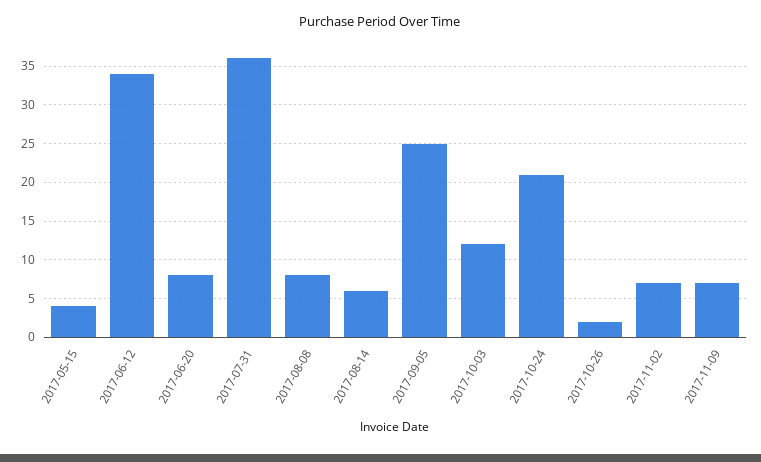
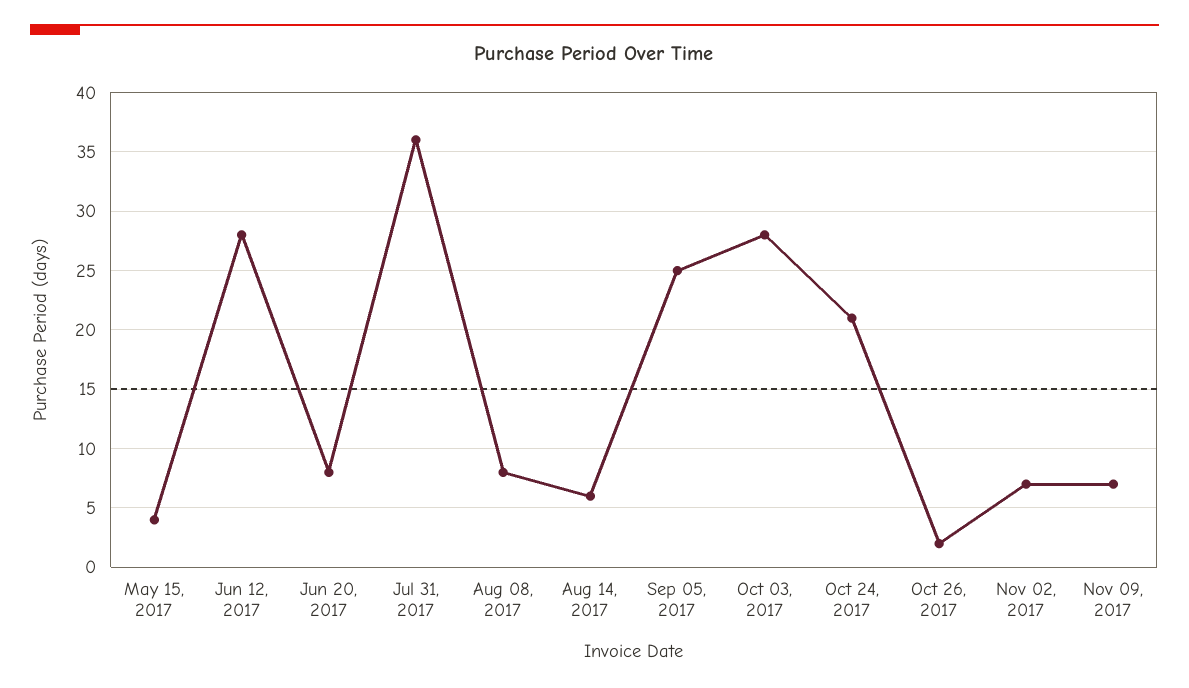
2017-06-12: 34 -> 28
2017-10-03: 12 -> 28

